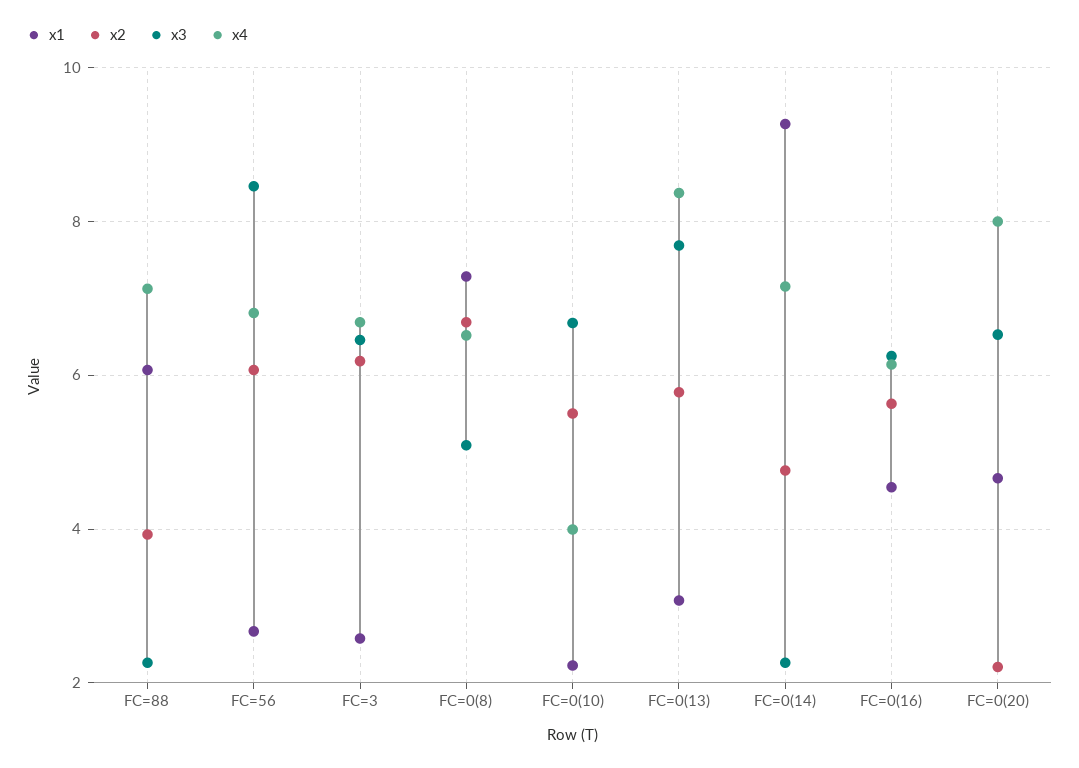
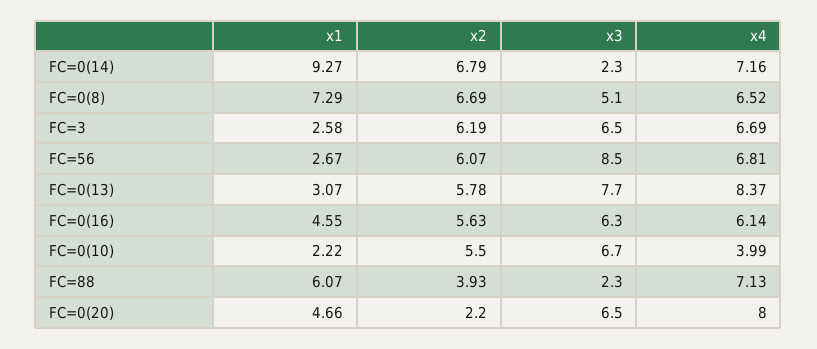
x2, FC=0(14): 4.8 -> 6.79

